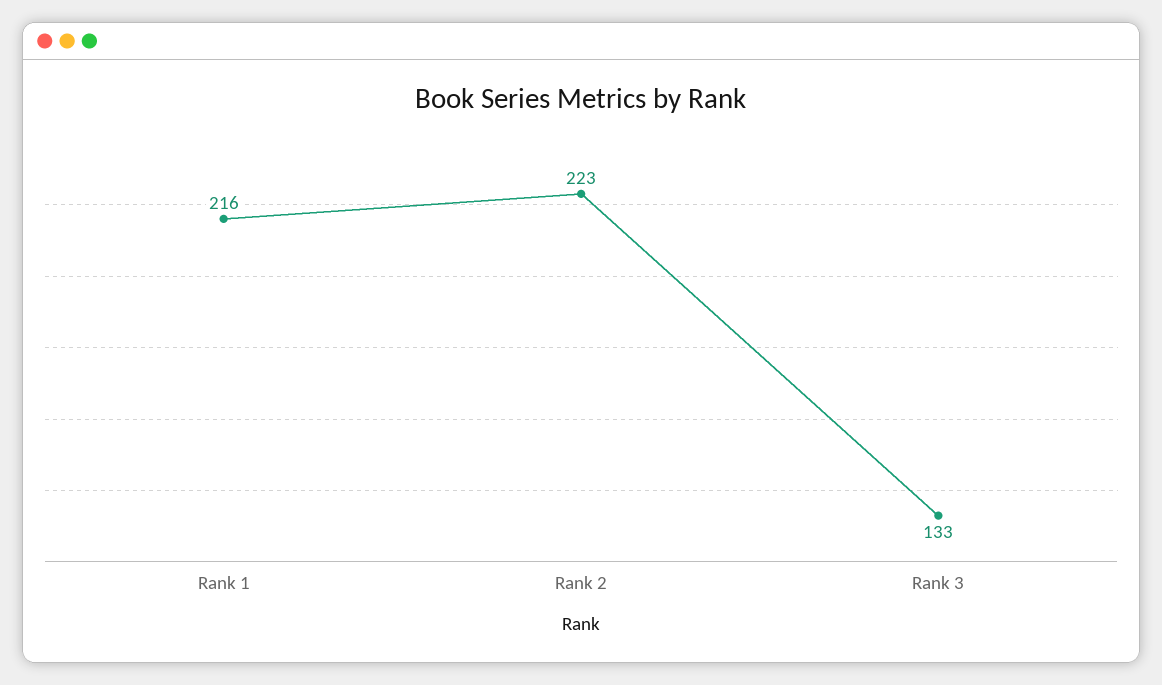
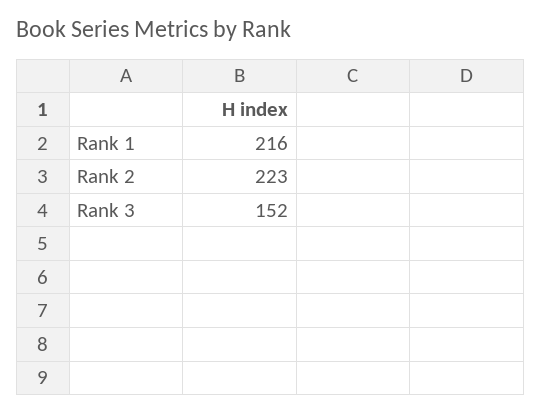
Rank 3: 133 -> 152

